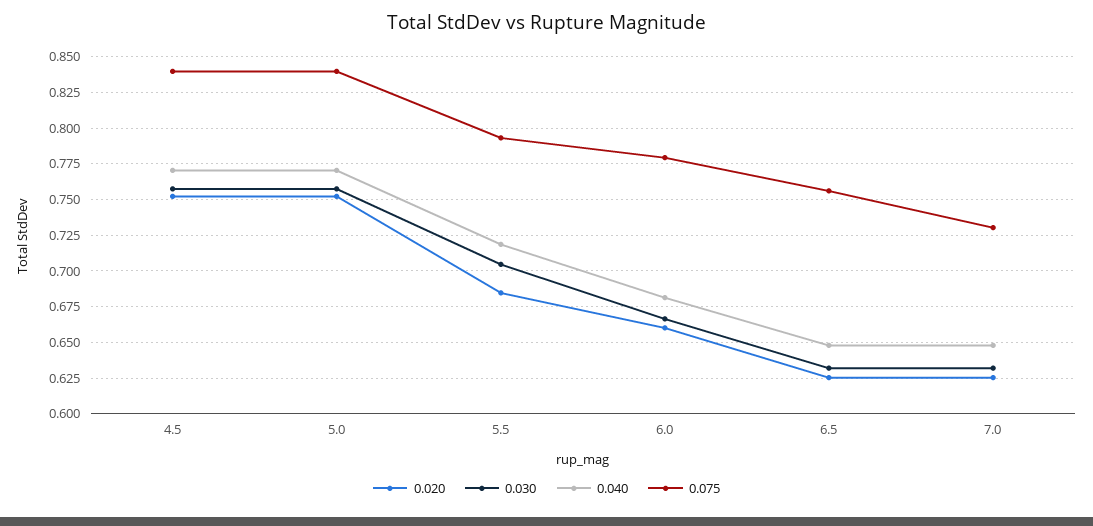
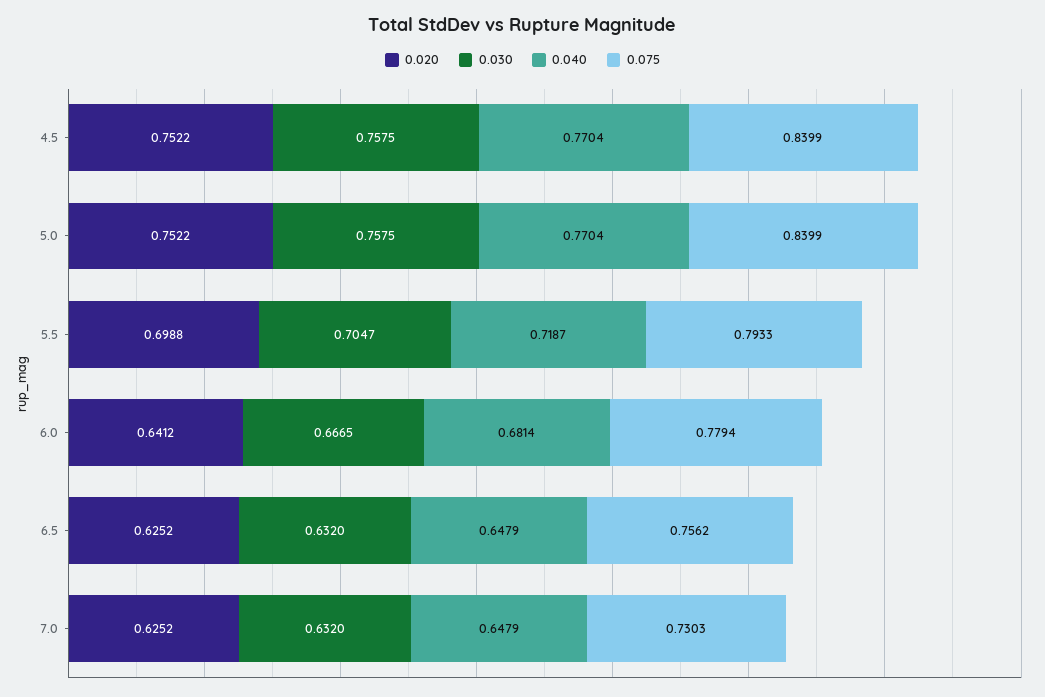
0.020, 5.5: 0.685 -> 0.6988
0.020, 6.0: 0.66 -> 0.6412

